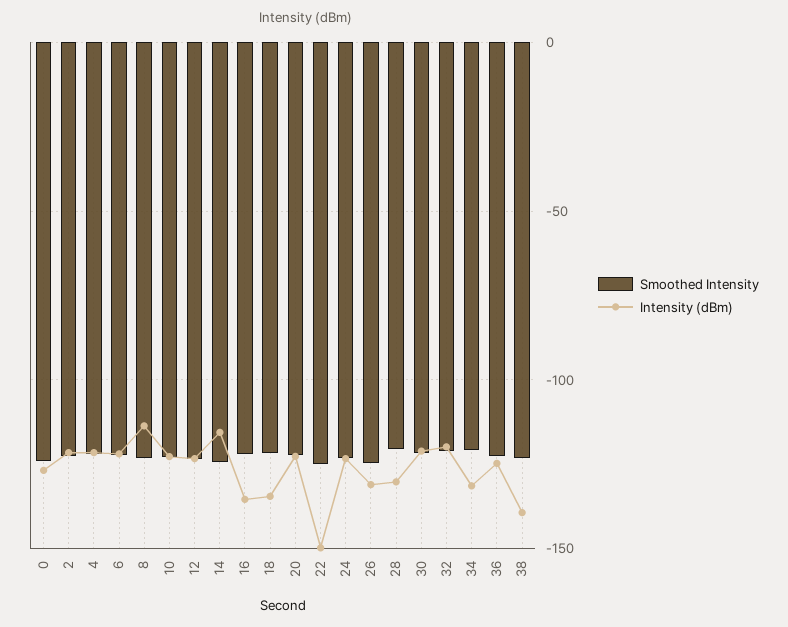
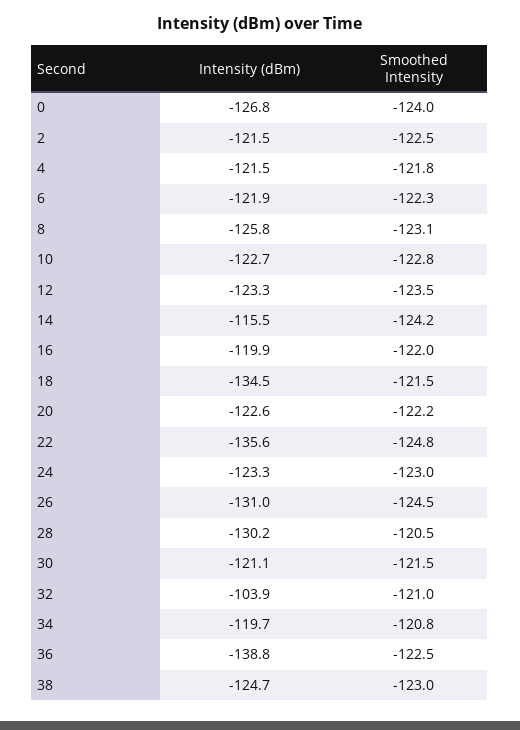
Intensity (dBm), 8: -115 -> -125.8
Intensity (dBm), 16: -135 -> -119.9
Intensity (dBm), 22: -150 -> -135.6
Intensity (dBm), 32: -120 -> -103.9
Intensity (dBm), 34: -130 -> -119.7
Intensity (dBm), 36: -125 -> -138.8
Intensity (dBm), 38: -140 -> -124.7

